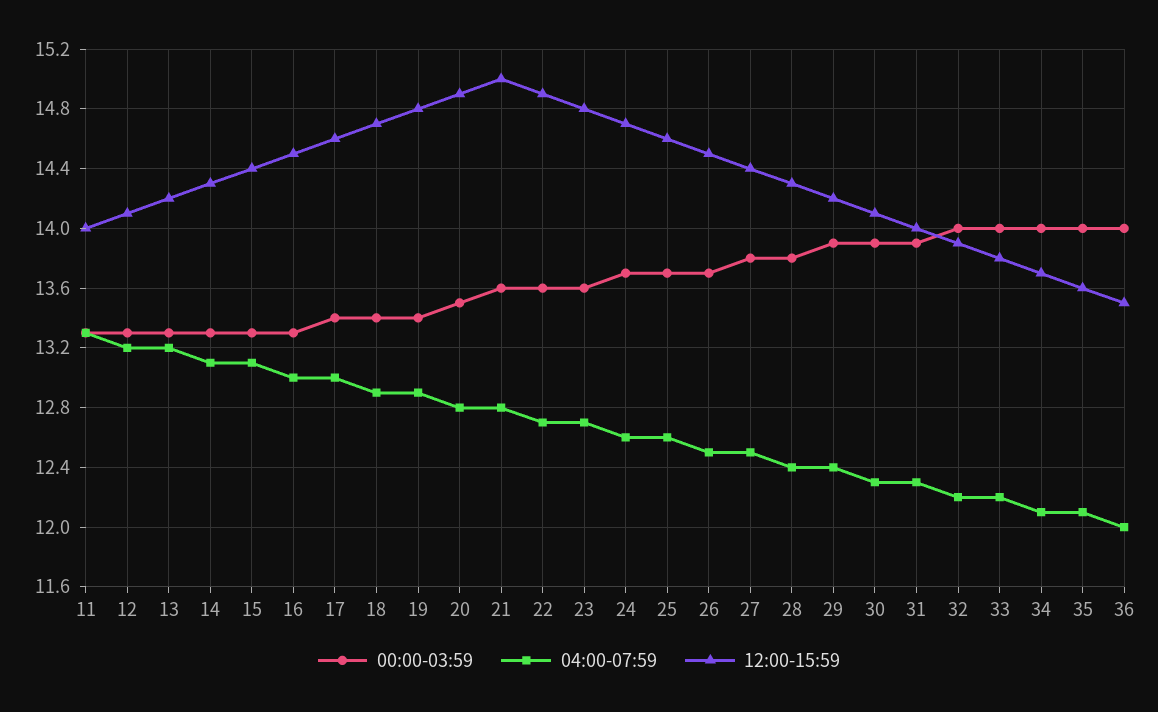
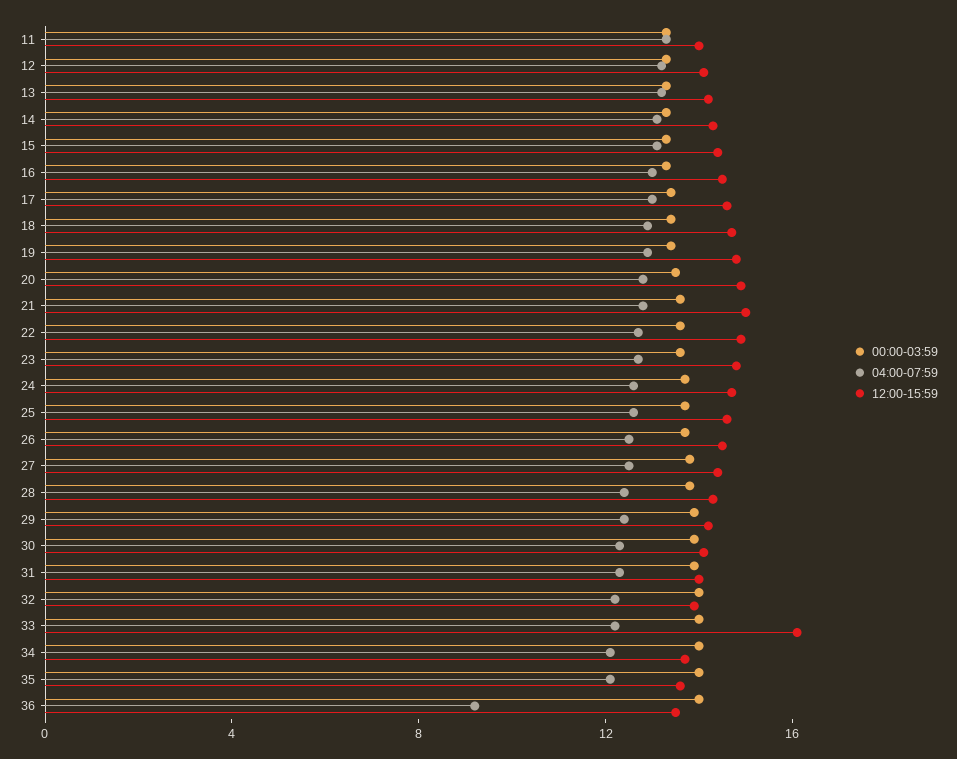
12:00-15:59, 33: 13.8 -> 16
04:00-07:59, 36: 12 -> 9

